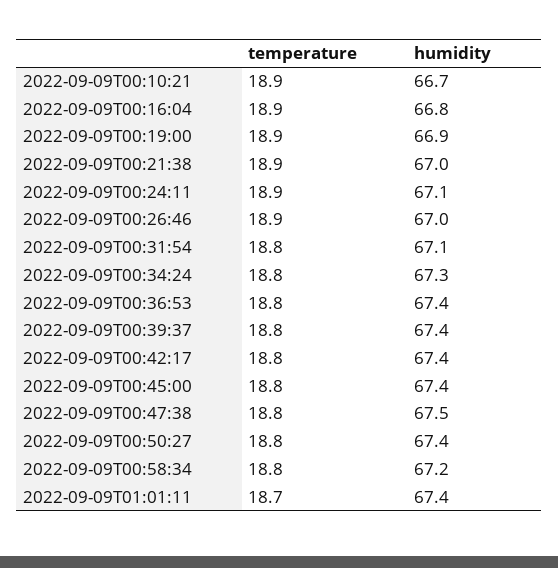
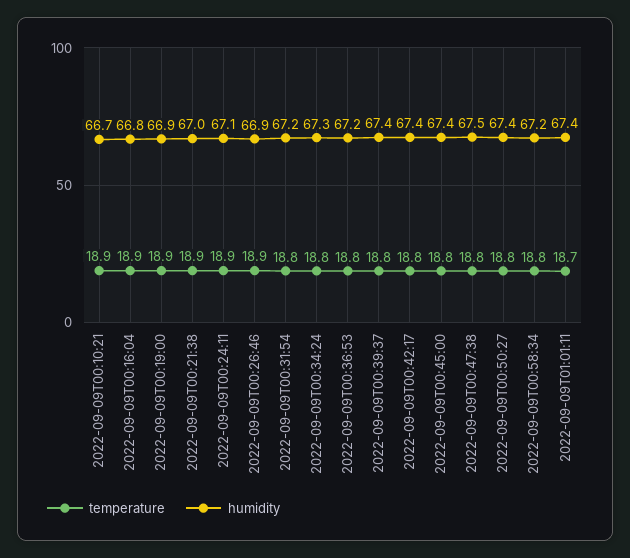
humidity, 2022-09-09T00:26:46: 67 -> 66.9
humidity, 2022-09-09T00:31:54: 67.1 -> 67.2
humidity, 2022-09-09T00:36:53: 67.4 -> 67.2

